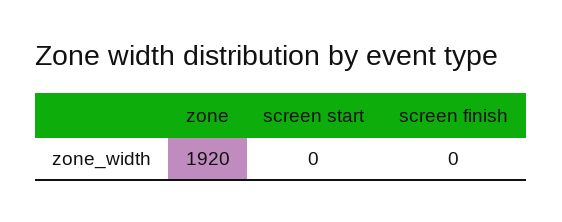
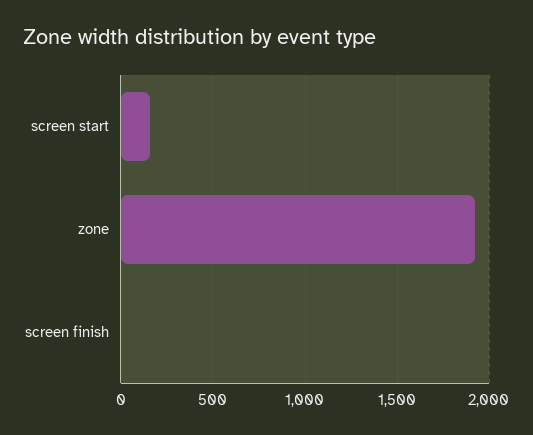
screen start: 0 -> 150

